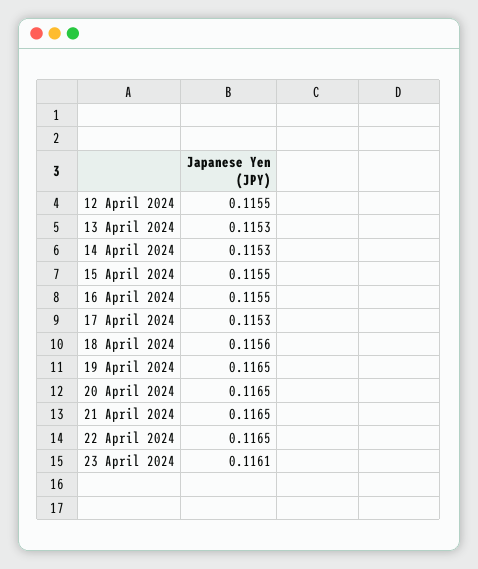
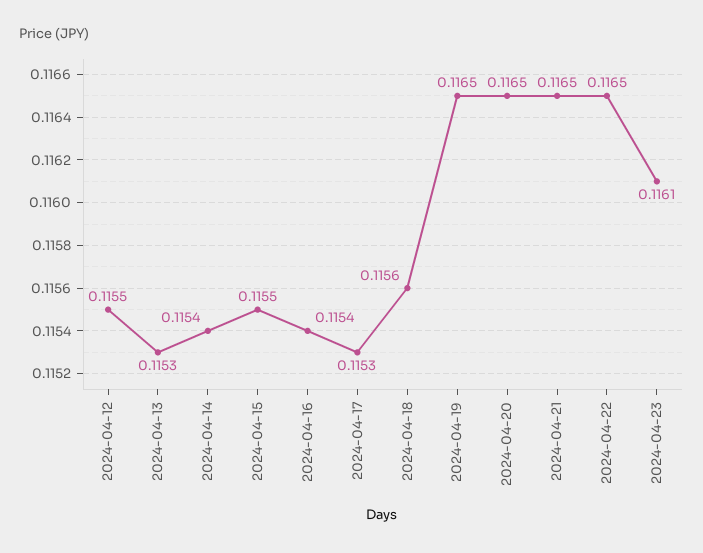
14 April 2024: 0.1153 -> 0.1154
16 April 2024: 0.1155 -> 0.1154

